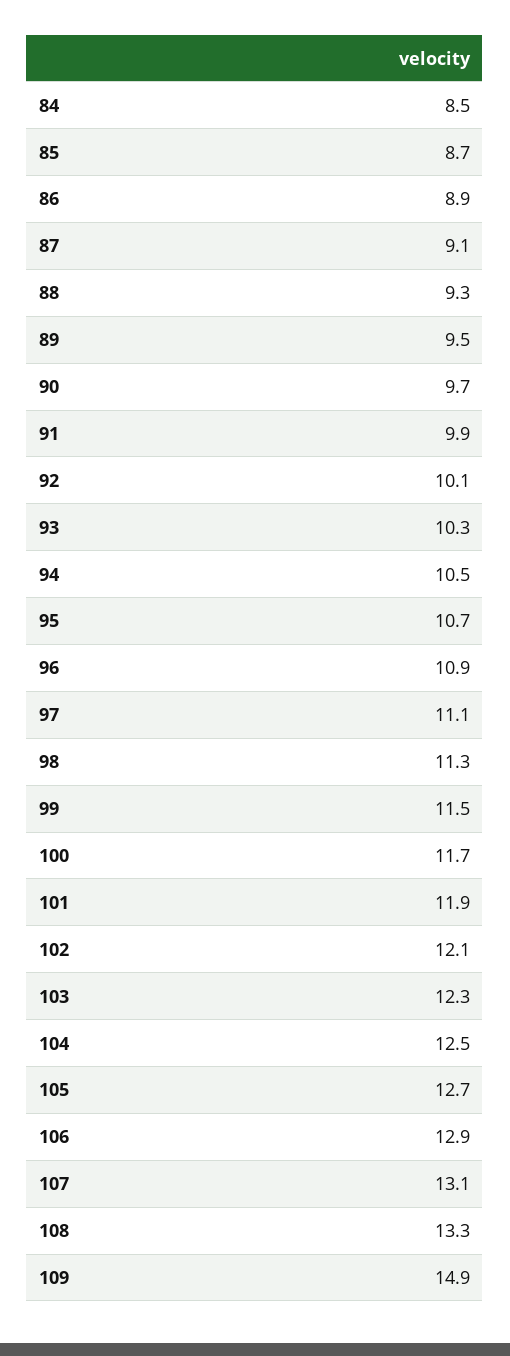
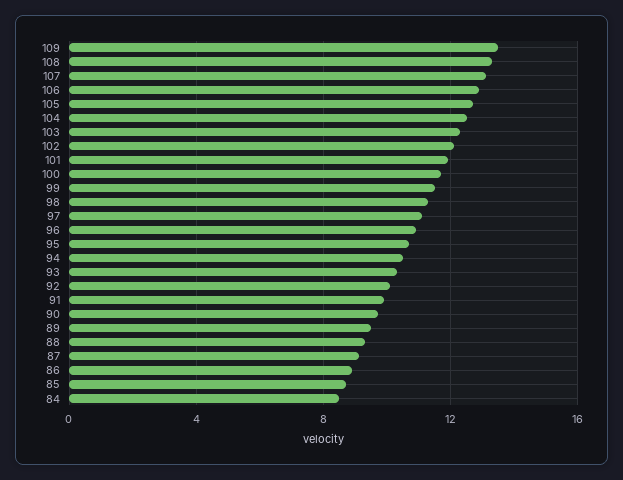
109: 14.9 -> 13.5

